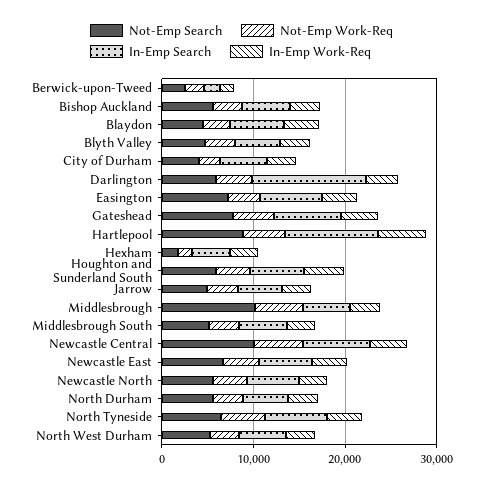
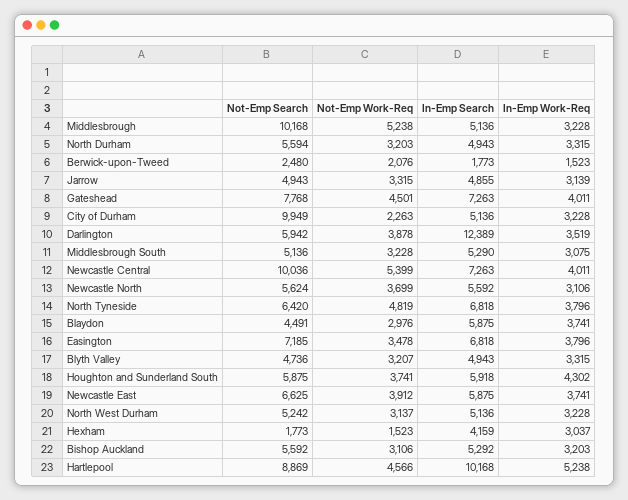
Not-Emp Search, City of Durham: 4000 -> 9949

